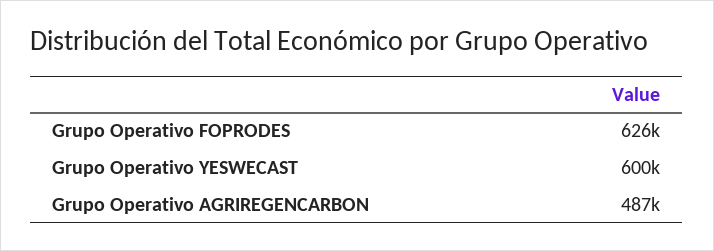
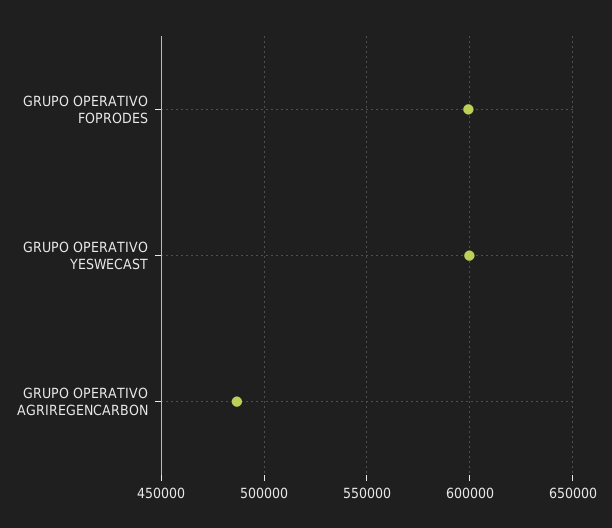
Grupo Operativo FOPRODES: 626000 -> 600000

